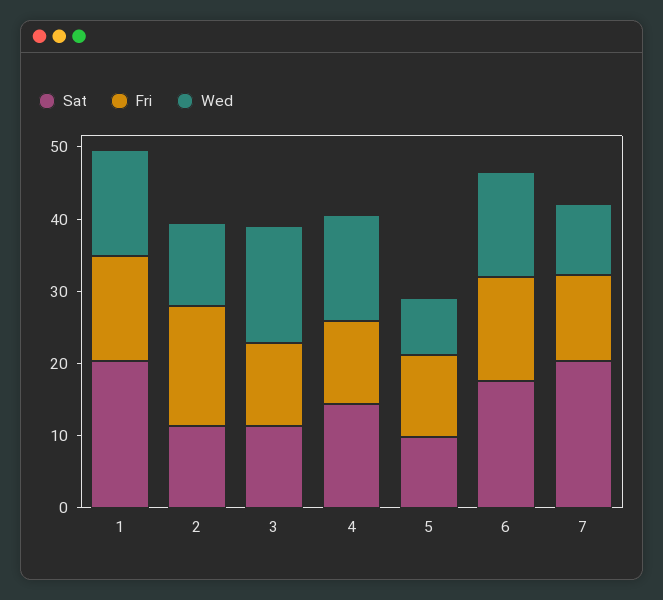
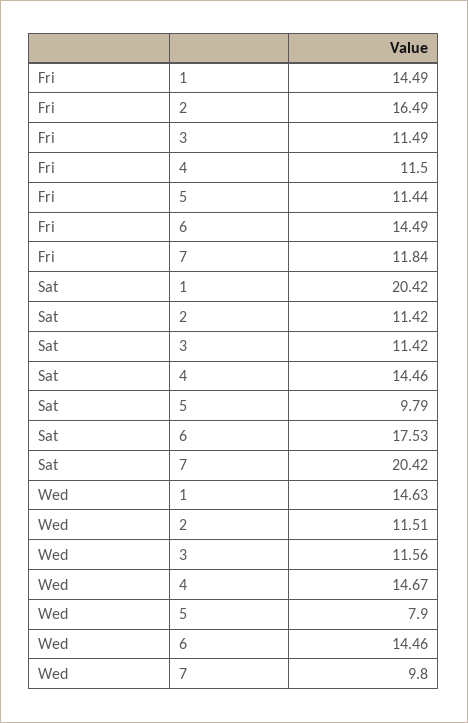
Wed, 3: 16 -> 11.56

